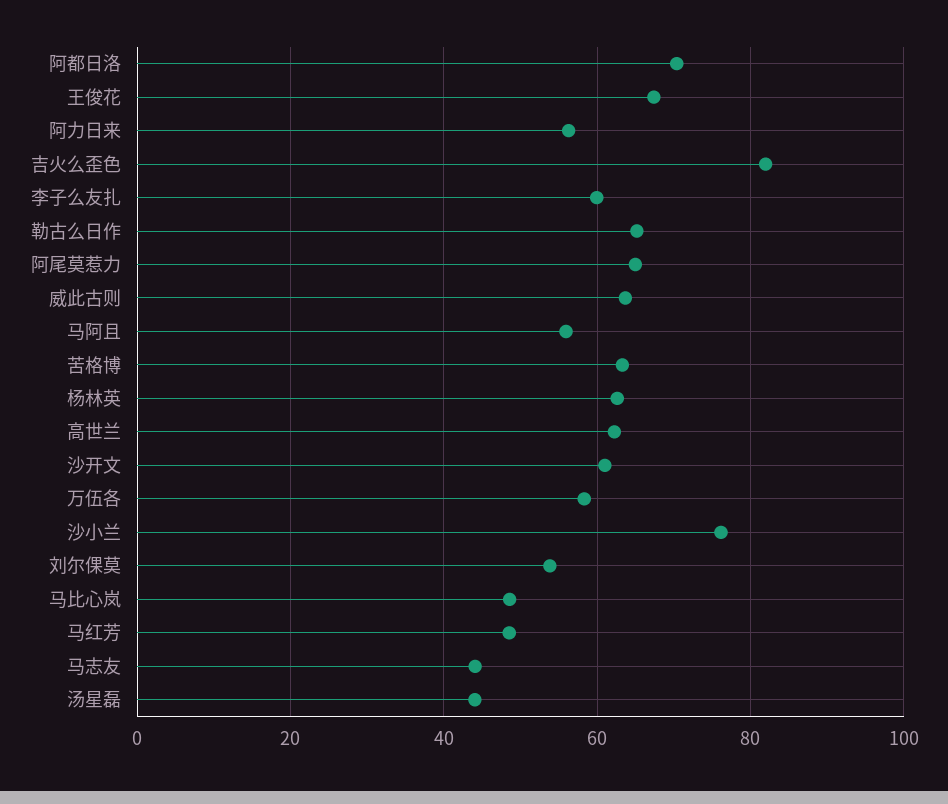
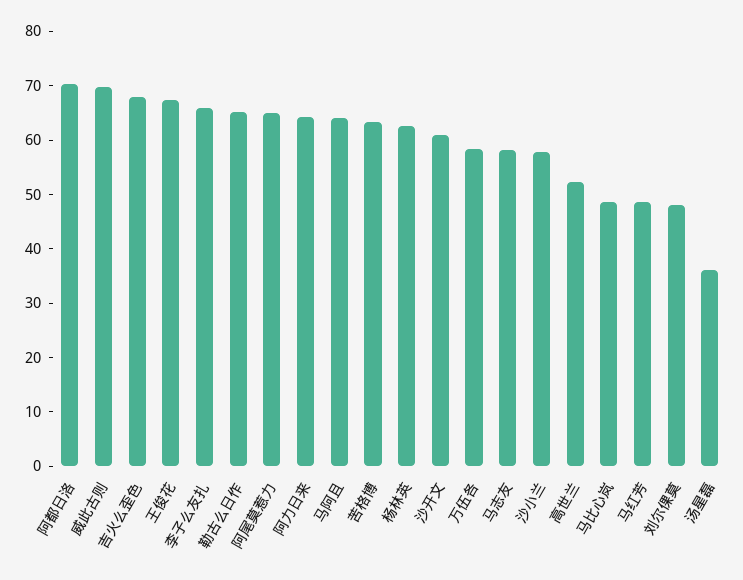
阿力日来: 56 -> 64
吉火么歪色: 82 -> 68
李子么友扎: 60 -> 66
威此古则: 64 -> 70
马阿且: 56 -> 64
高世兰: 62 -> 52
沙小兰: 76 -> 58
刘尔倮莫: 54 -> 48
马志友: 44 -> 58
汤星磊: 44 -> 36

